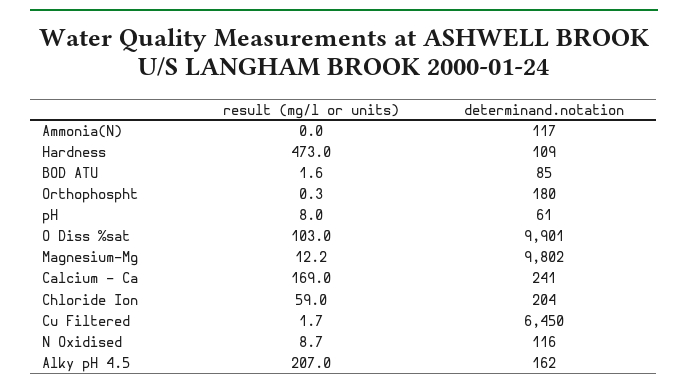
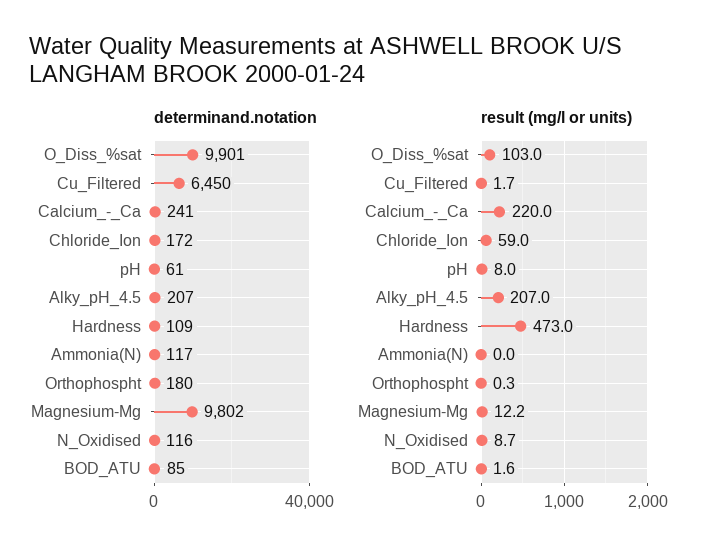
result (mg/l or units), Calcium - Ca: 169 -> 220
determinand.notation, Chloride Ion: 204 -> 172
determinand.notation, Alky pH 4.5: 162 -> 207

